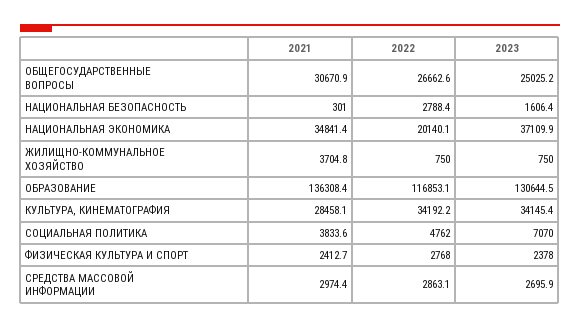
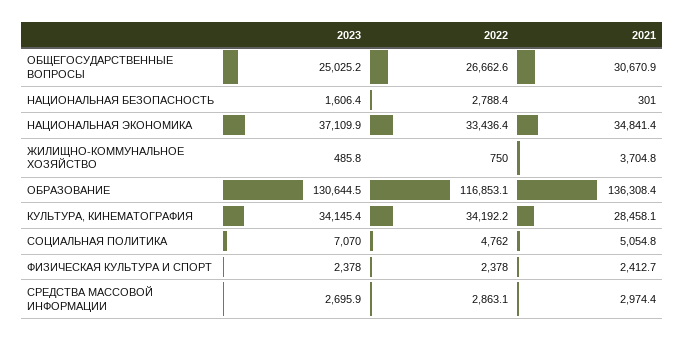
2022, НАЦИОНАЛЬНАЯ ЭКОНОМИКА: 20140.1 -> 33436.4
2023, ЖИЛИЩНО-КОММУНАЛЬНОЕ ХОЗЯЙСТВО: 750 -> 485.8
2021, СОЦИАЛЬНАЯ ПОЛИТИКА: 3833.6 -> 5054.8
2022, ФИЗИЧЕСКАЯ КУЛЬТУРА И СПОРТ: 2768 -> 2378

